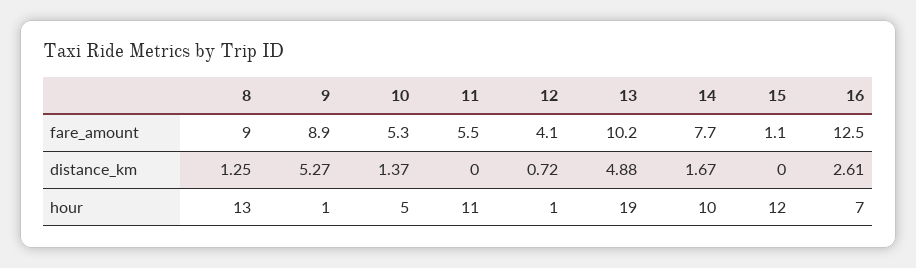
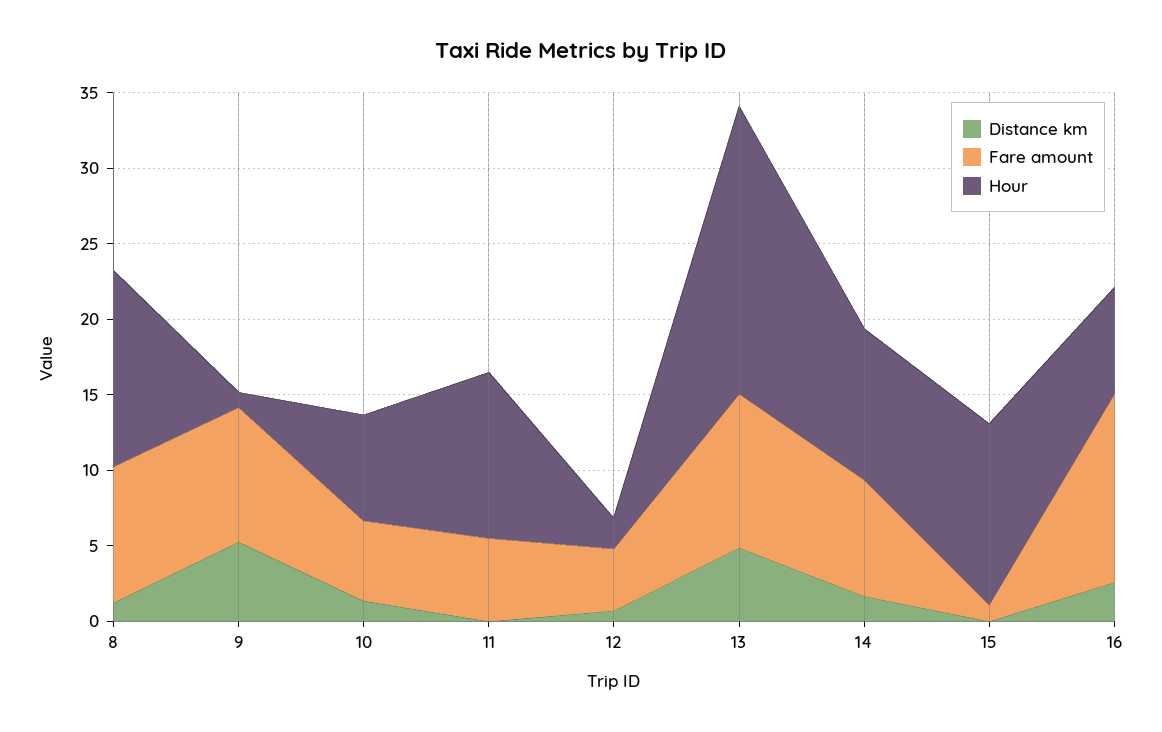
hour, 10: 5 -> 7
hour, 12: 1 -> 2

